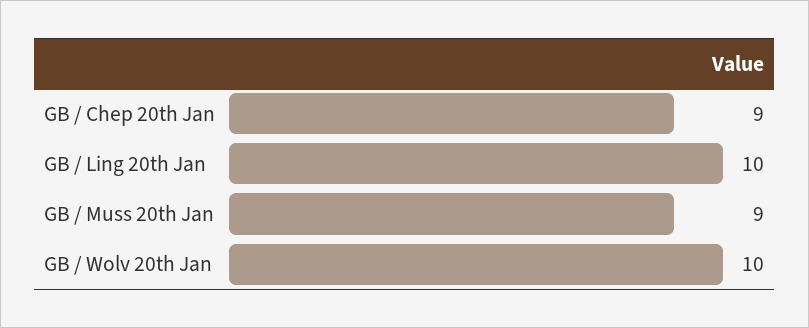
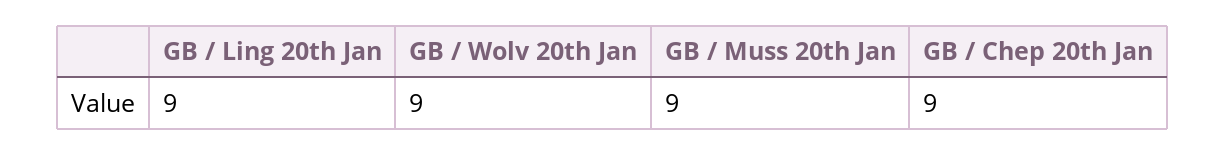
GB / Ling 20th Jan: 10 -> 9
GB / Wolv 20th Jan: 10 -> 9

